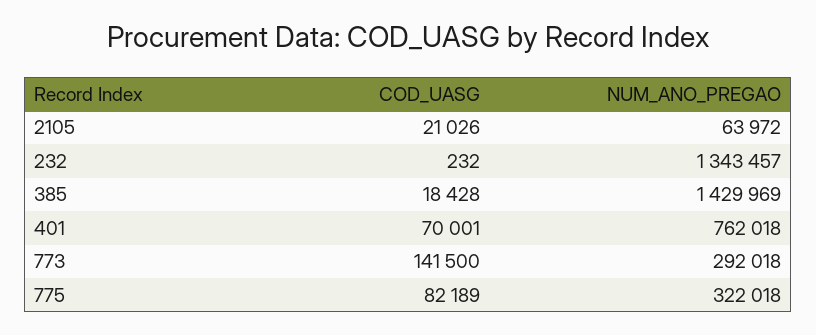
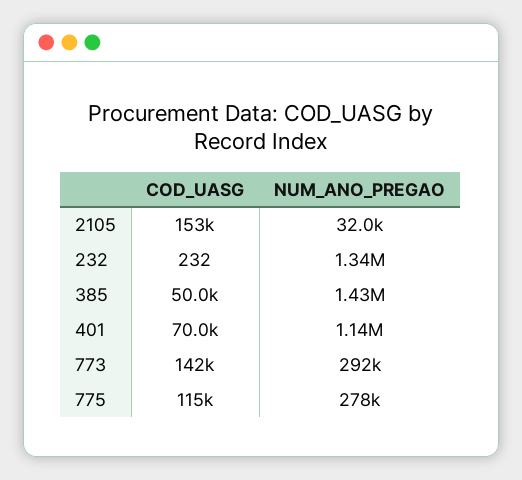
COD_UASG, 2105: 21026 -> 153000
NUM_ANO_PREGAO, 2105: 63972 -> 32000
COD_UASG, 385: 18428 -> 50000
NUM_ANO_PREGAO, 401: 762018 -> 1140000
COD_UASG, 775: 82189 -> 115000
NUM_ANO_PREGAO, 775: 322018 -> 278000

